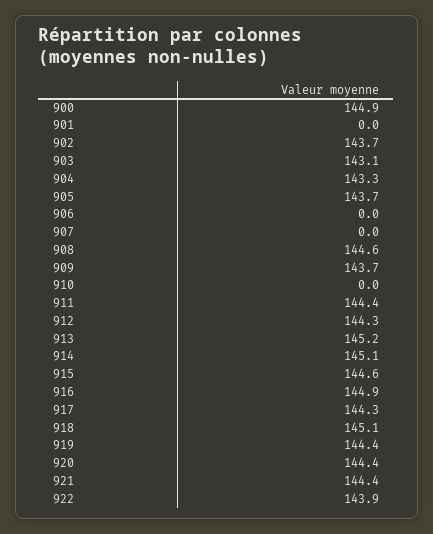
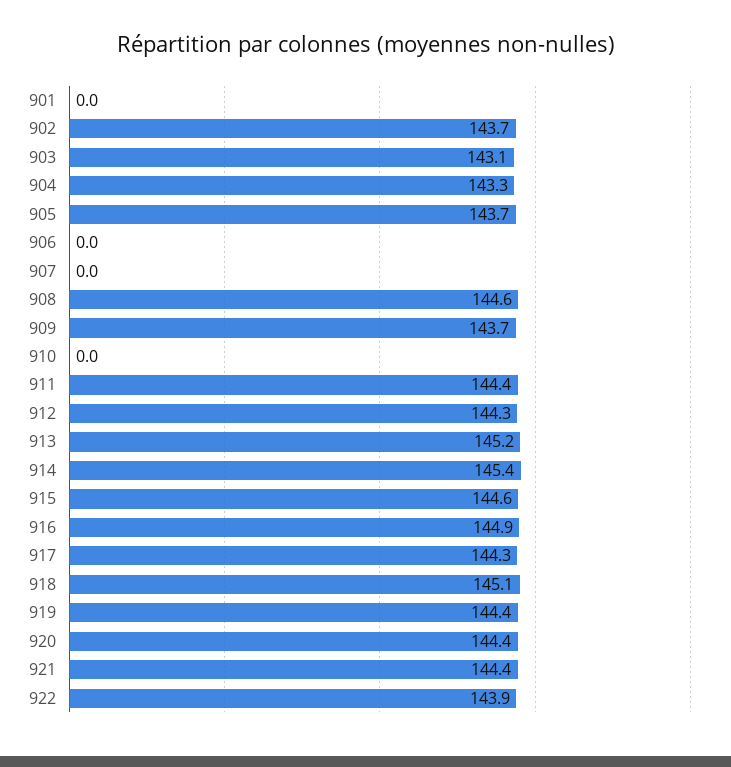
900: 144.9 -> none
914: 145.1 -> 145.4

